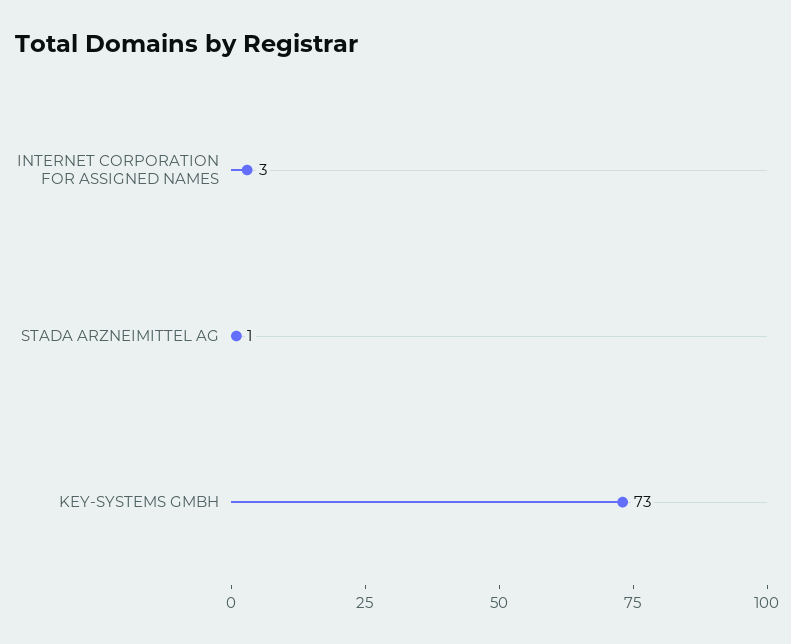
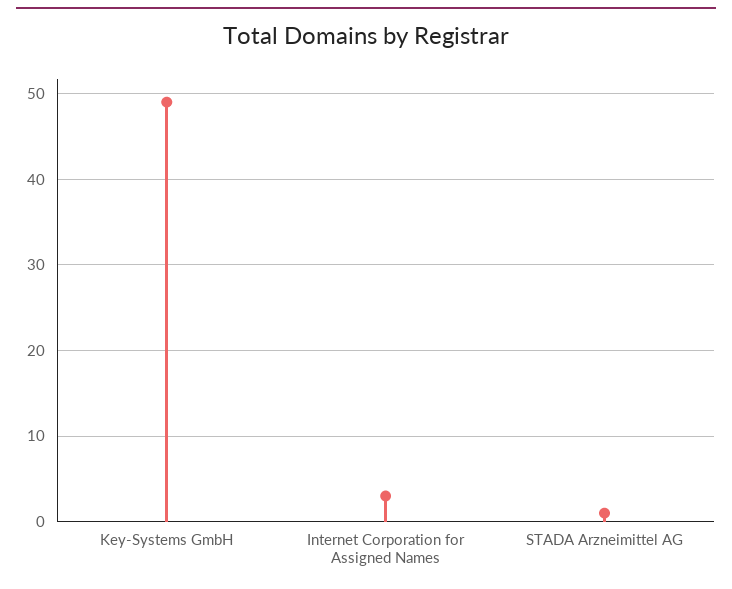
KEY-SYSTEMS GMBH: 73 -> 49

